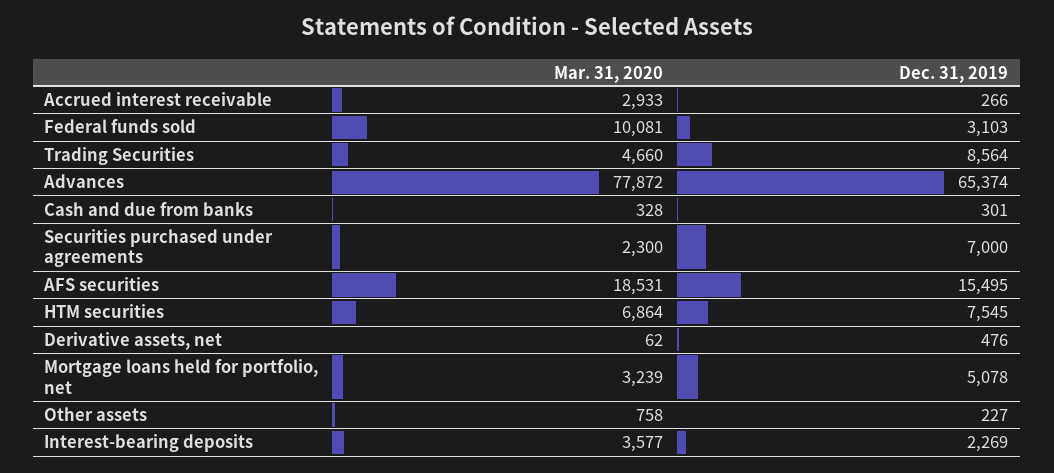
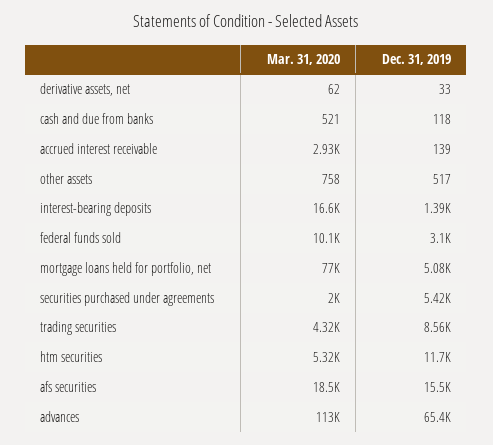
Dec. 31, 2019, Accrued interest receivable: 266 -> 139
Mar. 31, 2020, Trading Securities: 4660 -> 4320
Mar. 31, 2020, Advances: 77872 -> 113000
Mar. 31, 2020, Cash and due from banks: 328 -> 521
Dec. 31, 2019, Cash and due from banks: 301 -> 118
Mar. 31, 2020, Securities purchased under agreements: 2300 -> 2000
Dec. 31, 2019, Securities purchased under agreements: 7000 -> 5420
Mar. 31, 2020, HTM securities: 6864 -> 5320
Dec. 31, 2019, HTM securities: 7545 -> 11700
Dec. 31, 2019, Derivative assets, net: 476 -> 33
Mar. 31, 2020, Mortgage loans held for portfolio, net: 3239 -> 77000
Dec. 31, 2019, Other assets: 227 -> 517
Mar. 31, 2020, Interest-bearing deposits: 3577 -> 16600
Dec. 31, 2019, Interest-bearing deposits: 2269 -> 1390

